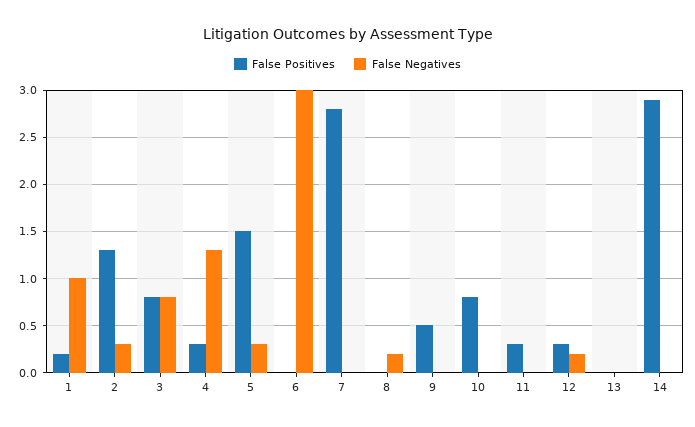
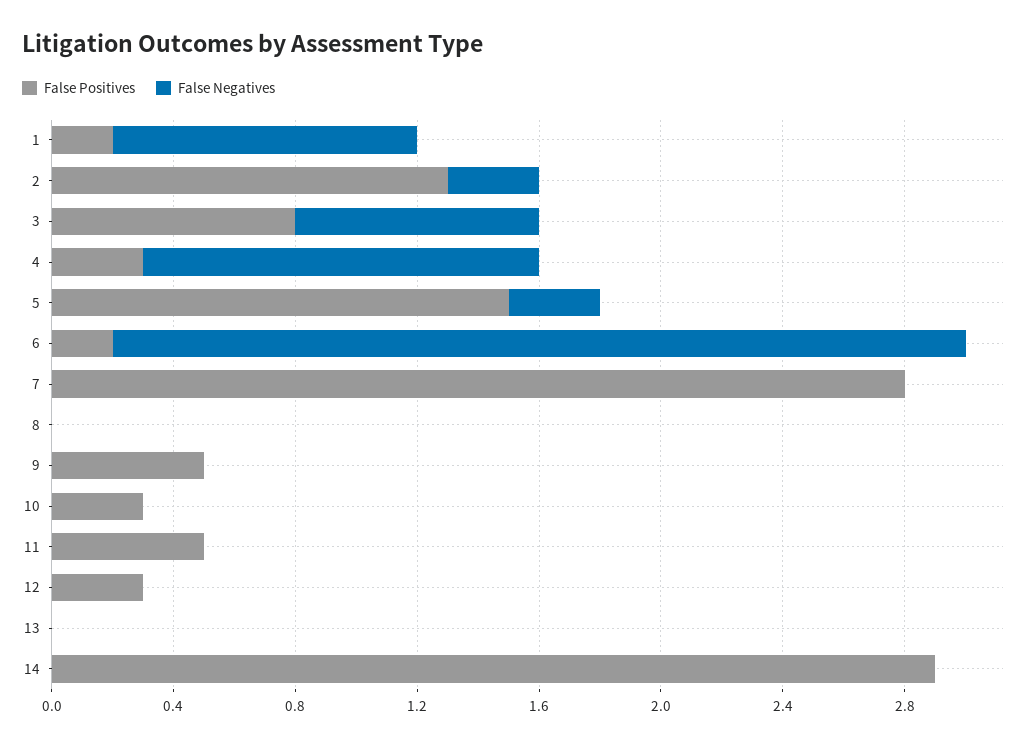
False Positives, 6: 0 -> 0.2
False Negatives, 6: 3 -> 2.8
False Negatives, 8: 0.2 -> 0
False Positives, 10: 0.8 -> 0.3
False Positives, 11: 0.3 -> 0.5
False Negatives, 12: 0.2 -> 0

